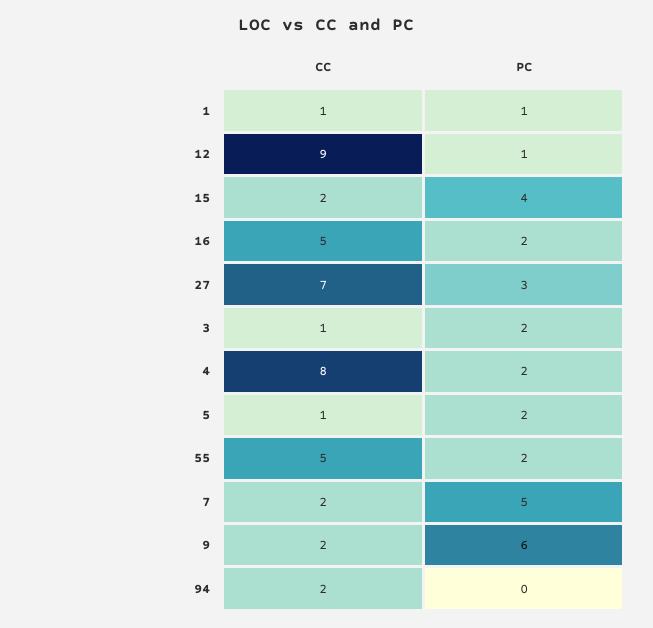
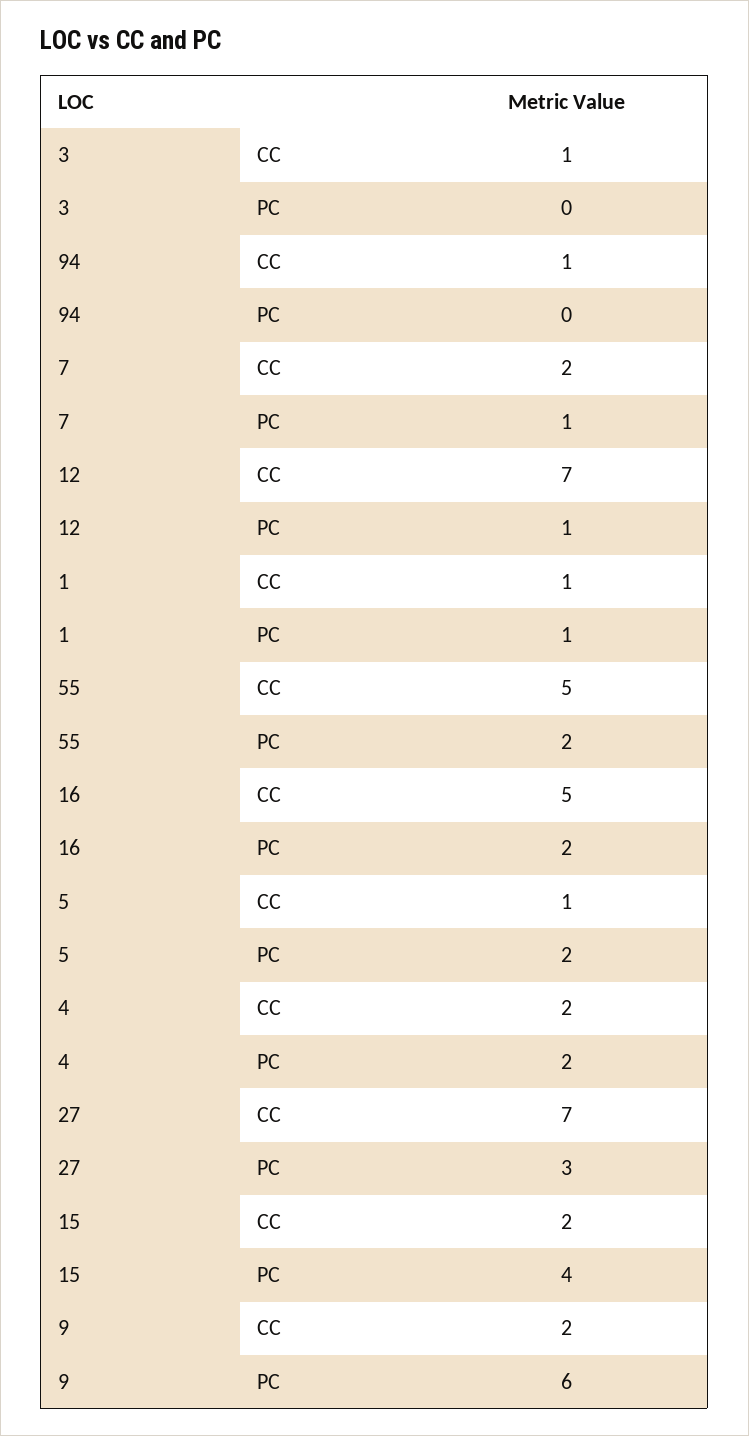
CC, 12: 9 -> 7
PC, 3: 2 -> 0
CC, 4: 8 -> 2
PC, 7: 5 -> 1
CC, 94: 2 -> 1

